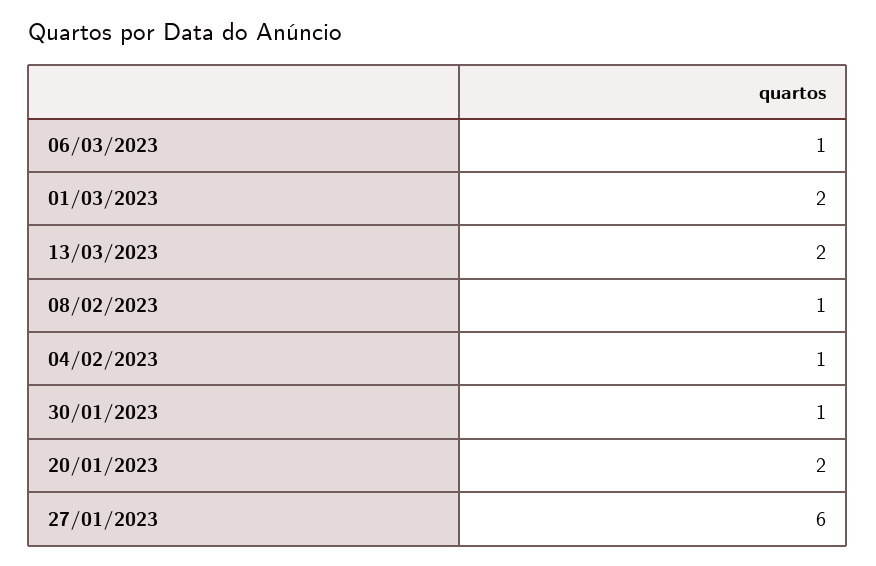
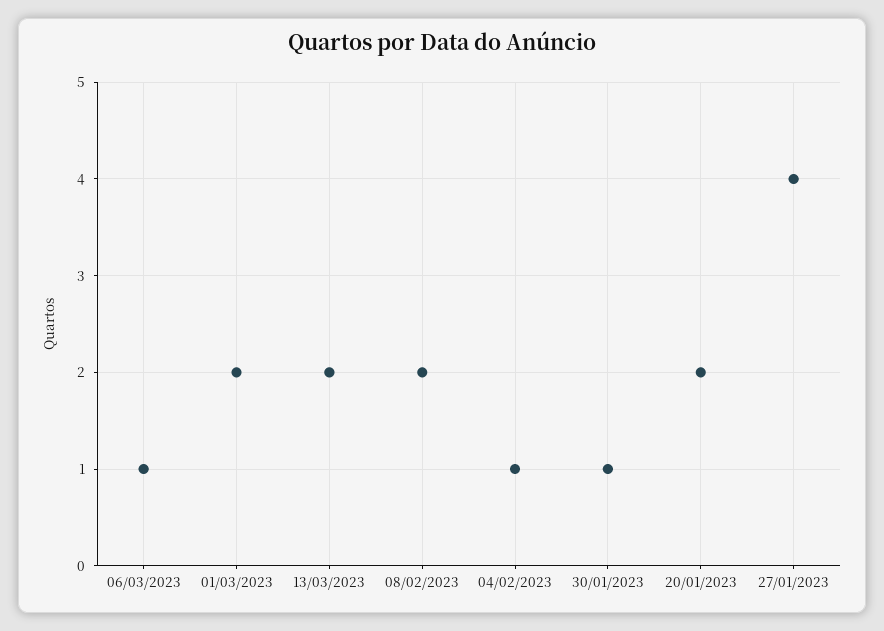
08/02/2023: 1 -> 2
27/01/2023: 6 -> 4

